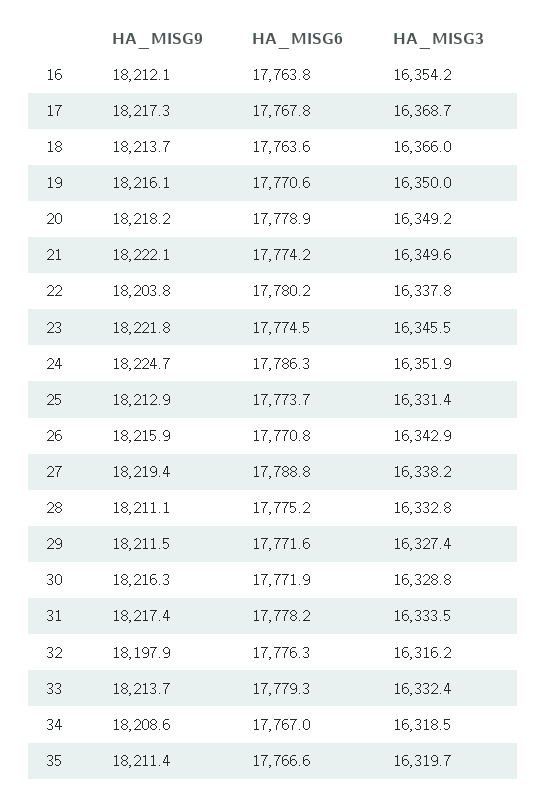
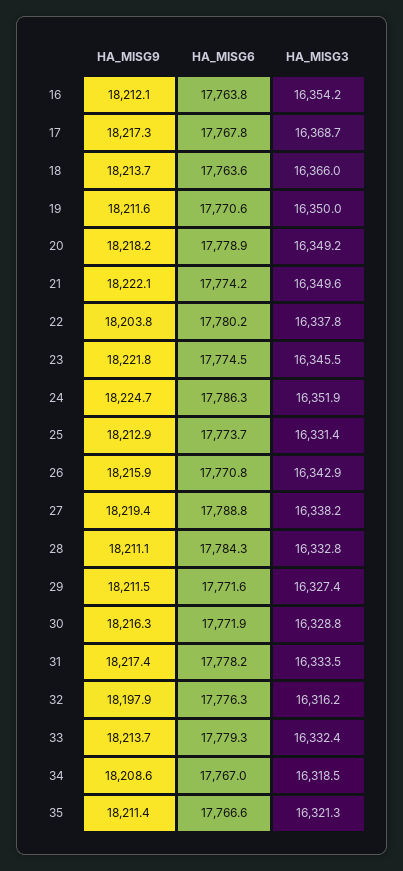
HA_MISG9, 19: 18216.1 -> 18211.6
HA_MISG6, 28: 17775.2 -> 17784.3
HA_MISG3, 35: 16319.7 -> 16321.3

